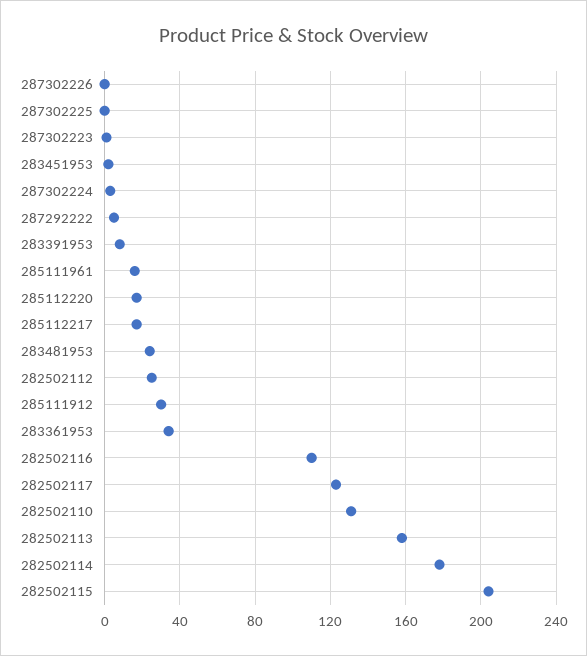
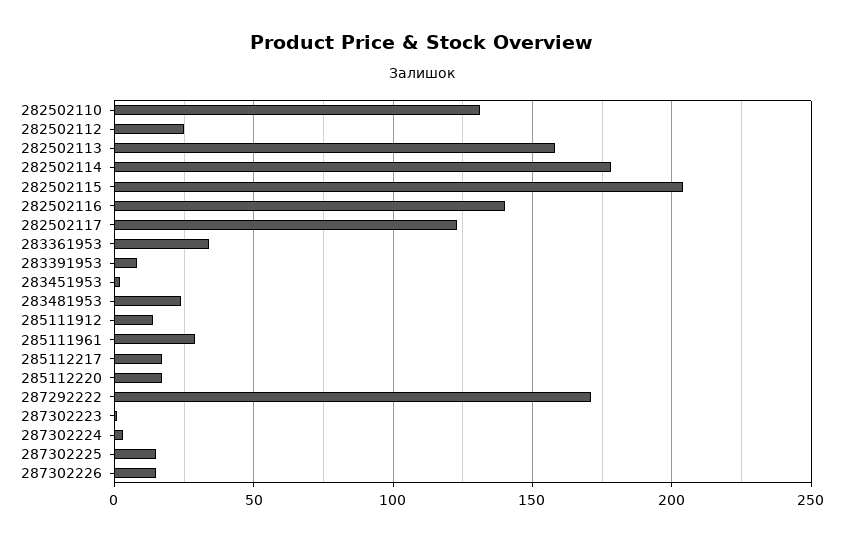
287302226: 0 -> 15
287302225: 0 -> 15
287292222: 5 -> 170
285111961: 15 -> 30
285111912: 30 -> 15
282502116: 110 -> 140

